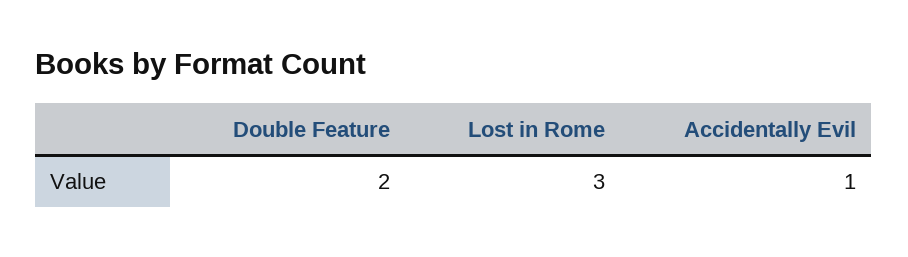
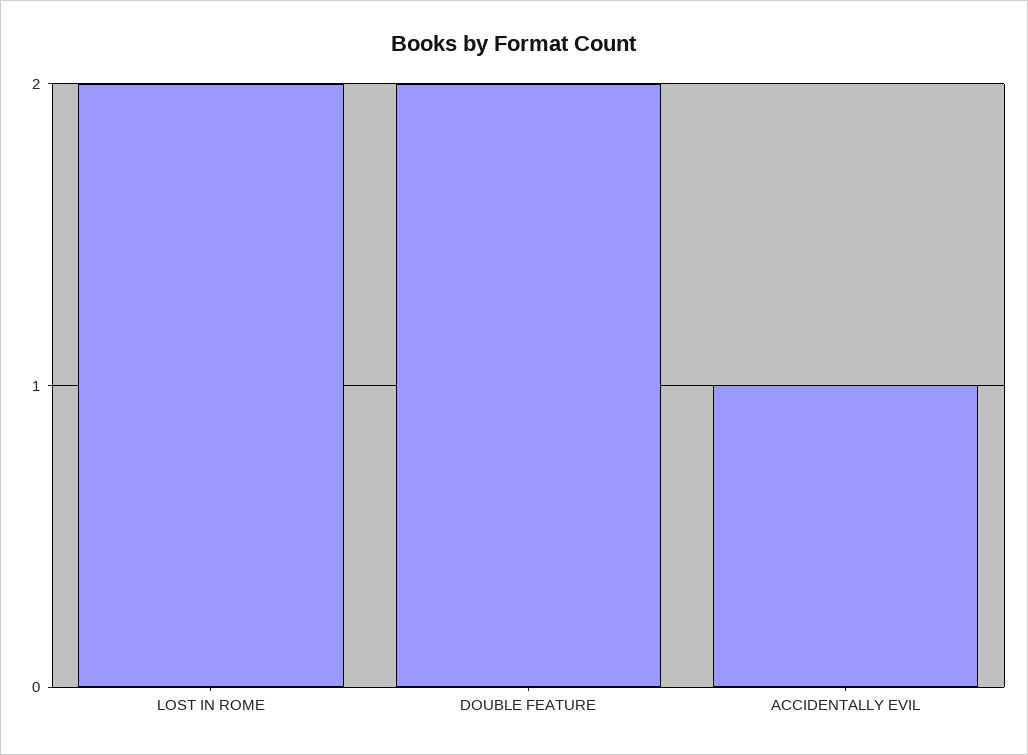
Lost in Rome: 3 -> 2

